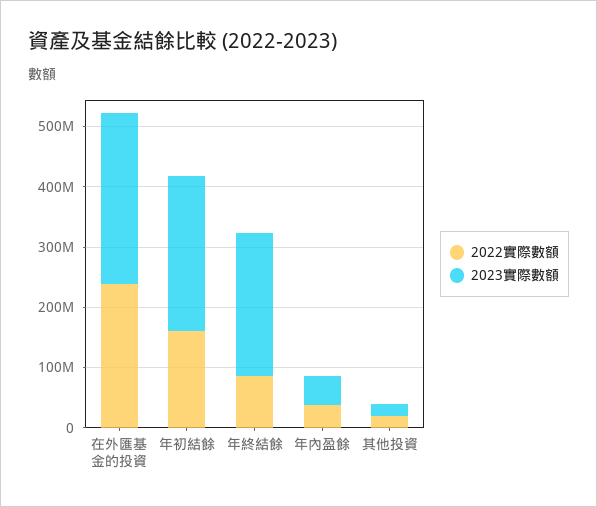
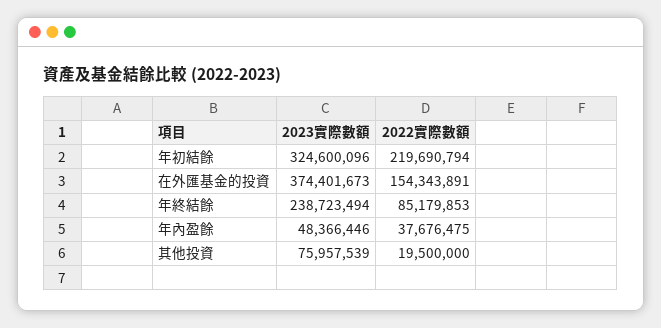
2022實際數額, 在外匯基金的投資: 240000000 -> 154343891
2023實際數額, 在外匯基金的投資: 280000000 -> 374401673
2022實際數額, 年初結餘: 160000000 -> 219690794
2023實際數額, 年初結餘: 260000000 -> 324600096
2023實際數額, 其他投資: 20000000 -> 75957539

